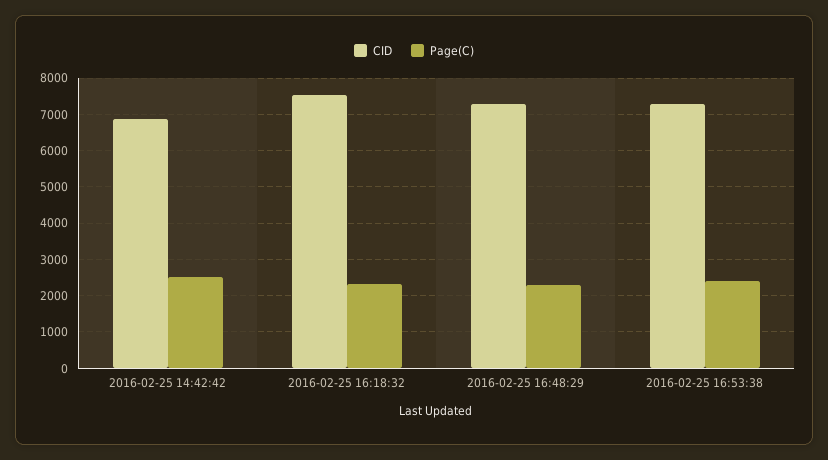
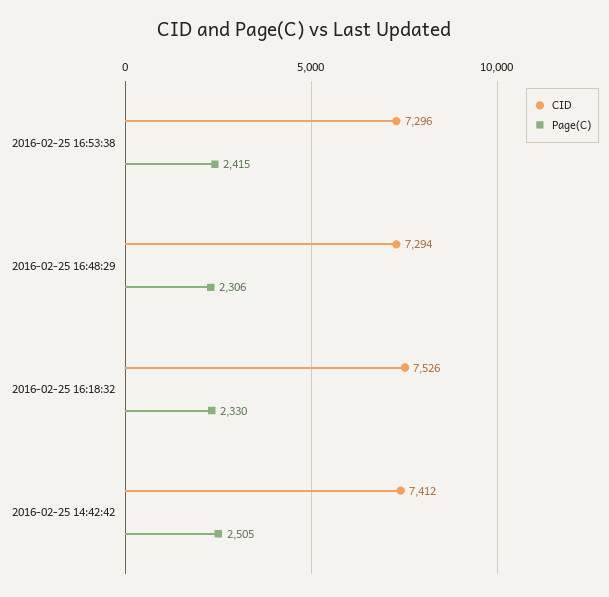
CID, 2016-02-25 14:42:42: 6800 -> 7412

